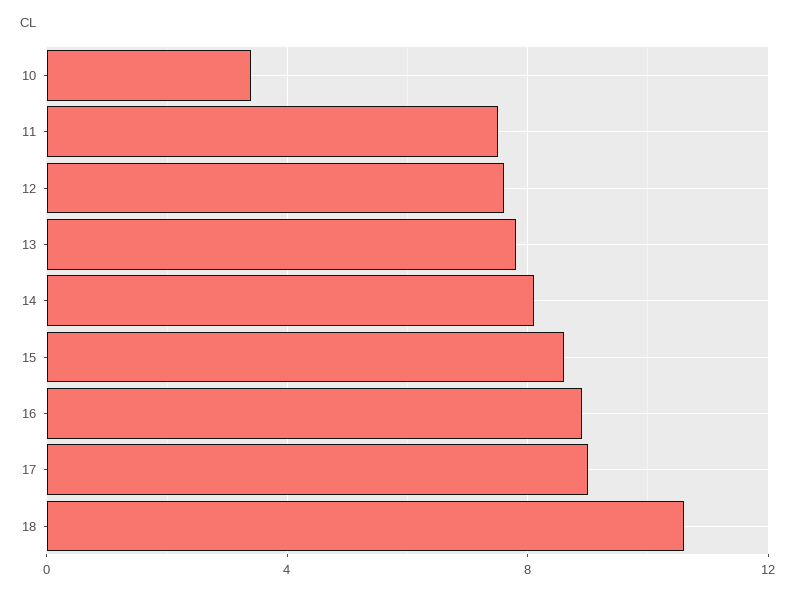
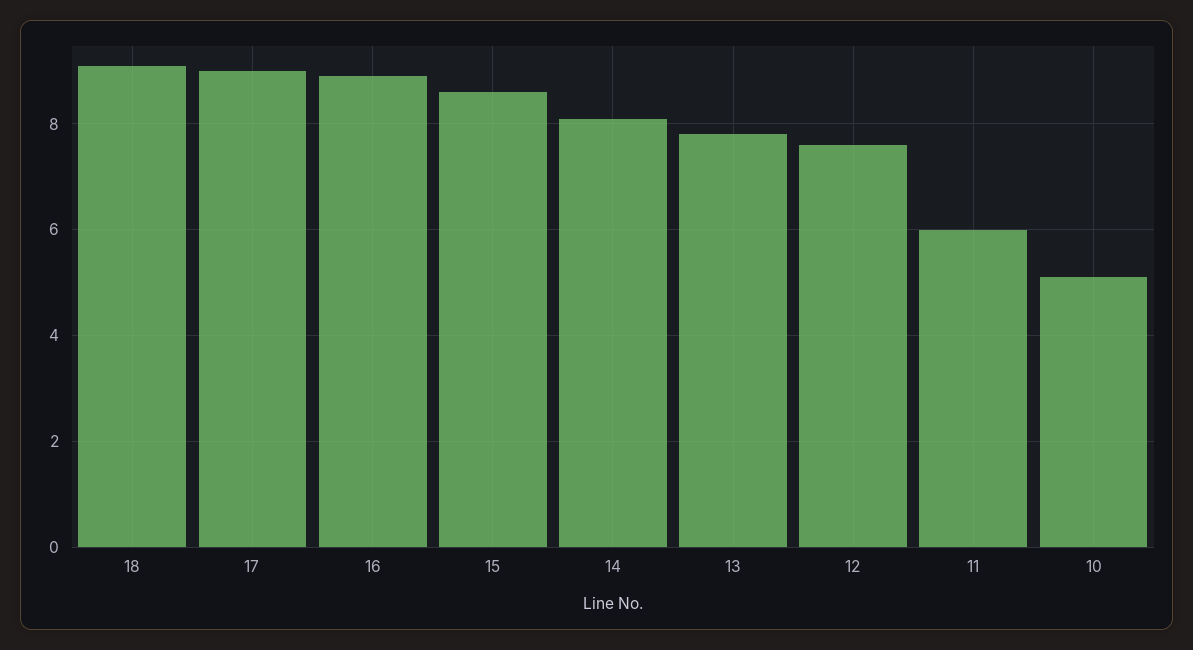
10: 3.5 -> 5
11: 7.5 -> 6
18: 10.5 -> 9

